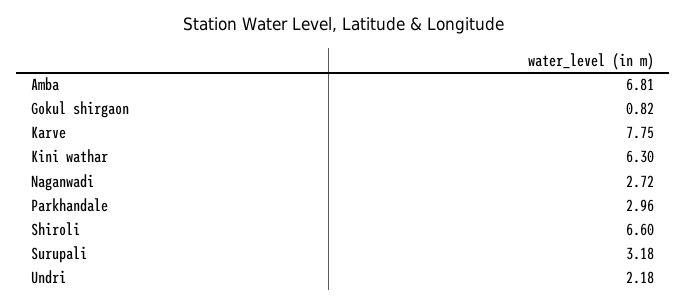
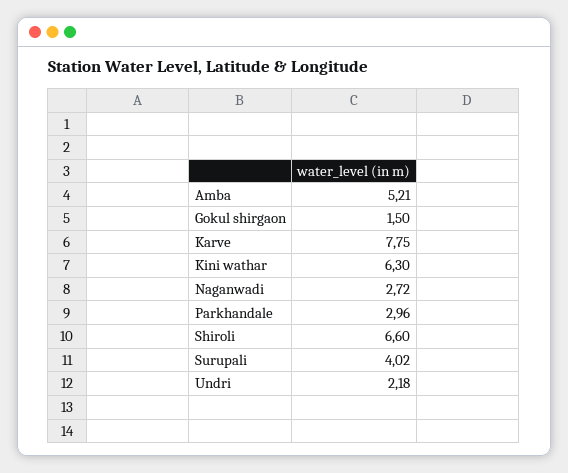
Amba: 6.81 -> 5.21
Gokul shirgaon: 0.82 -> 1.5
Surupali: 3.18 -> 4.02

